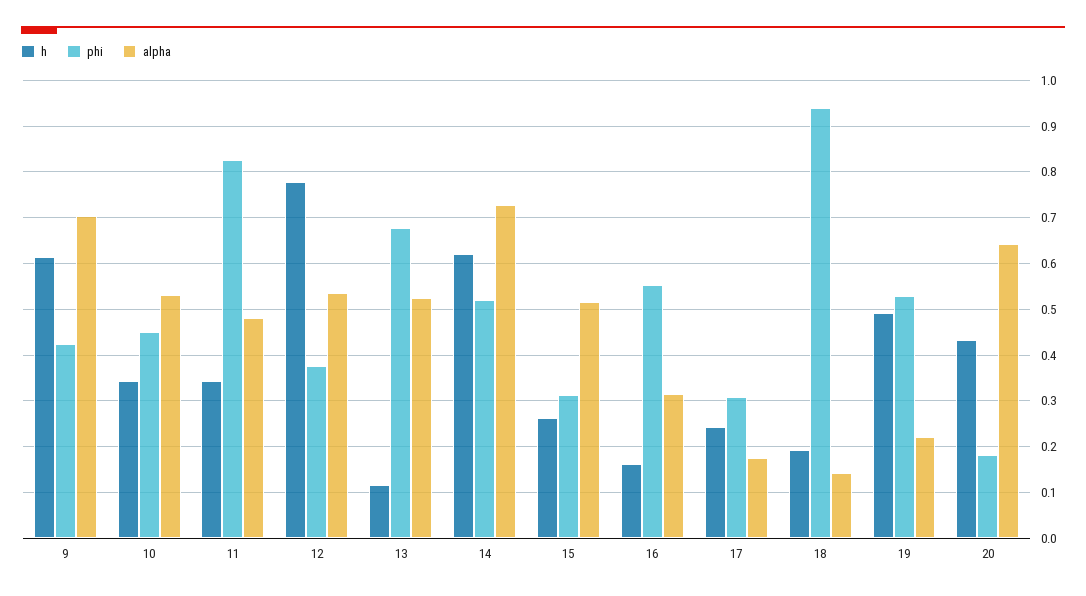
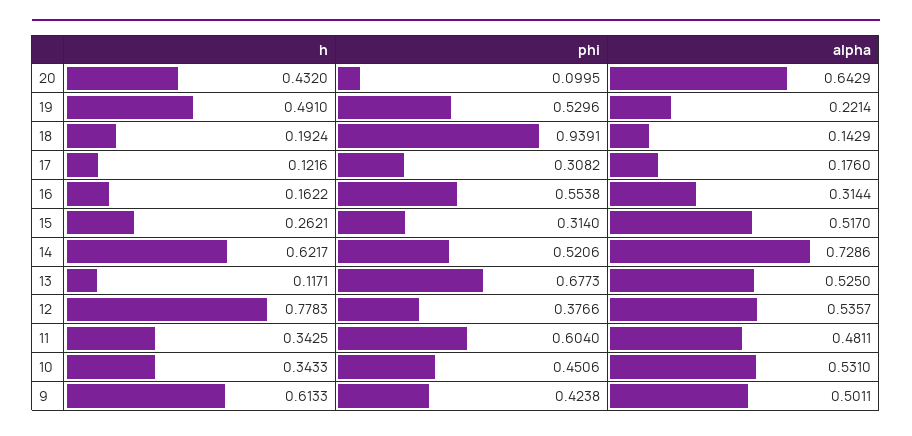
alpha, 9: 0.7 -> 0.5011
phi, 11: 0.82 -> 0.604
h, 17: 0.24 -> 0.1216
phi, 20: 0.18 -> 0.0995

